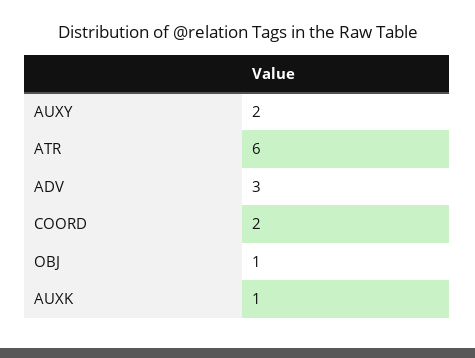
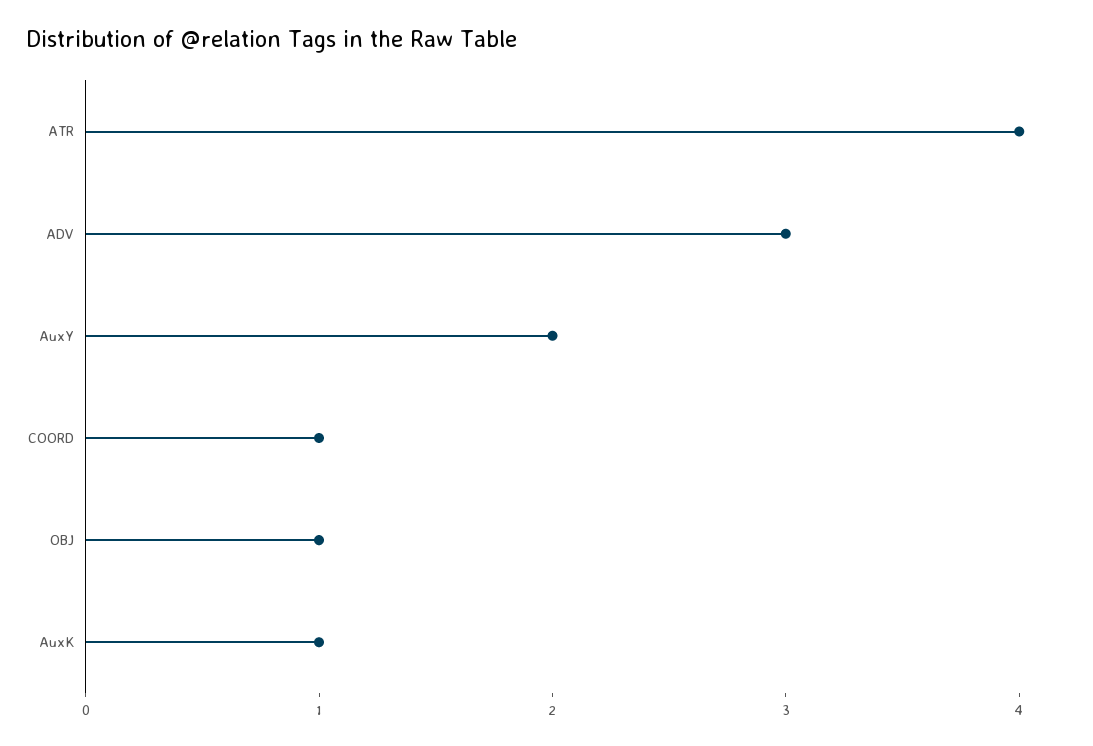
ATR: 6 -> 4
COORD: 2 -> 1

